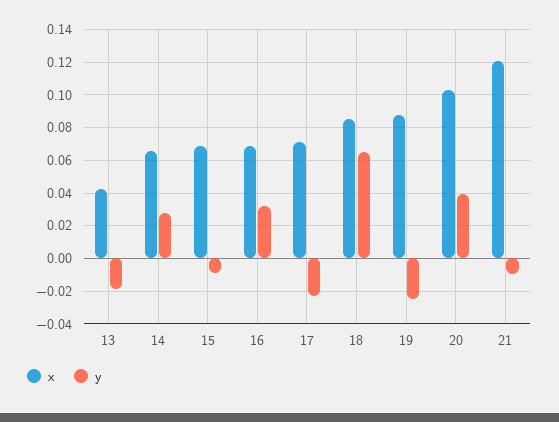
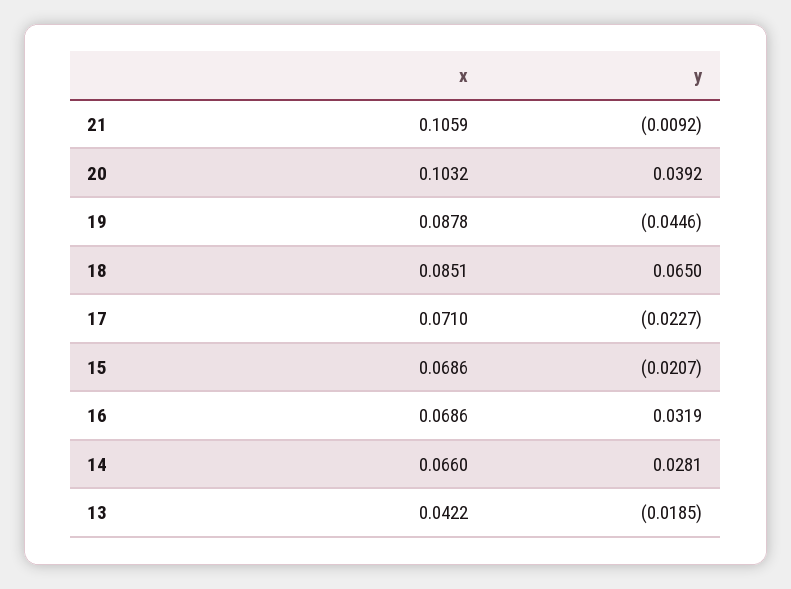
y, 15: -0.01 -> -0.0207
y, 19: -0.025 -> -0.0446
x, 21: 0.12 -> 0.1059

